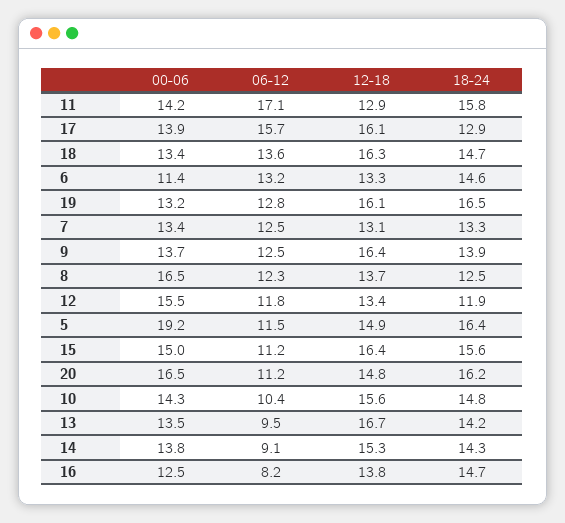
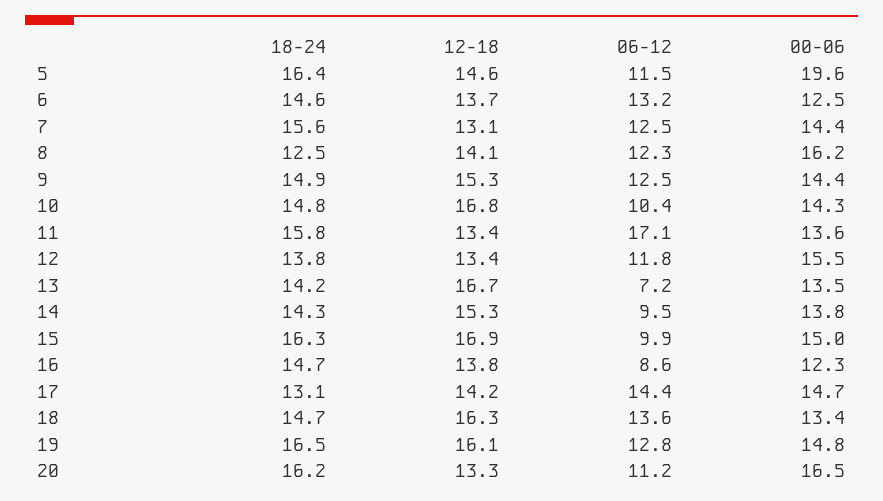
00-06, 11: 14.2 -> 13.6
12-18, 11: 12.9 -> 13.4
00-06, 17: 13.9 -> 14.7
06-12, 17: 15.7 -> 14.4
12-18, 17: 16.1 -> 14.2
18-24, 17: 12.9 -> 13.1
00-06, 6: 11.4 -> 12.5
12-18, 6: 13.3 -> 13.7
00-06, 19: 13.2 -> 14.8
00-06, 7: 13.4 -> 14.4
18-24, 7: 13.3 -> 15.6
00-06, 9: 13.7 -> 14.4
12-18, 9: 16.4 -> 15.3
18-24, 9: 13.9 -> 14.9
00-06, 8: 16.5 -> 16.2
12-18, 8: 13.7 -> 14.1
18-24, 12: 11.9 -> 13.8
00-06, 5: 19.2 -> 19.6
12-18, 5: 14.9 -> 14.6
06-12, 15: 11.2 -> 9.9
12-18, 15: 16.4 -> 16.9
18-24, 15: 15.6 -> 16.3
12-18, 20: 14.8 -> 13.3
12-18, 10: 15.6 -> 16.8
06-12, 13: 9.5 -> 7.2
06-12, 14: 9.1 -> 9.5
00-06, 16: 12.5 -> 12.3
06-12, 16: 8.2 -> 8.6

